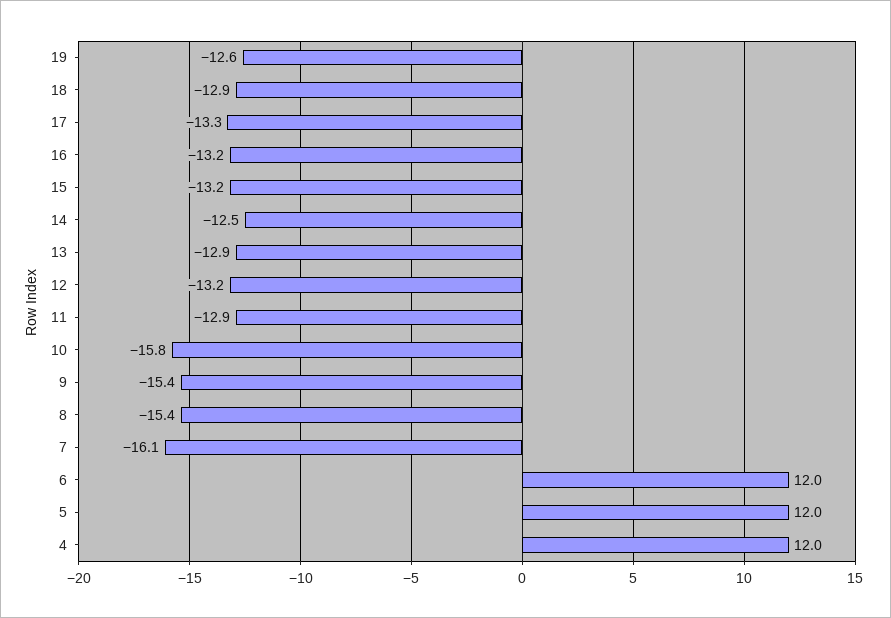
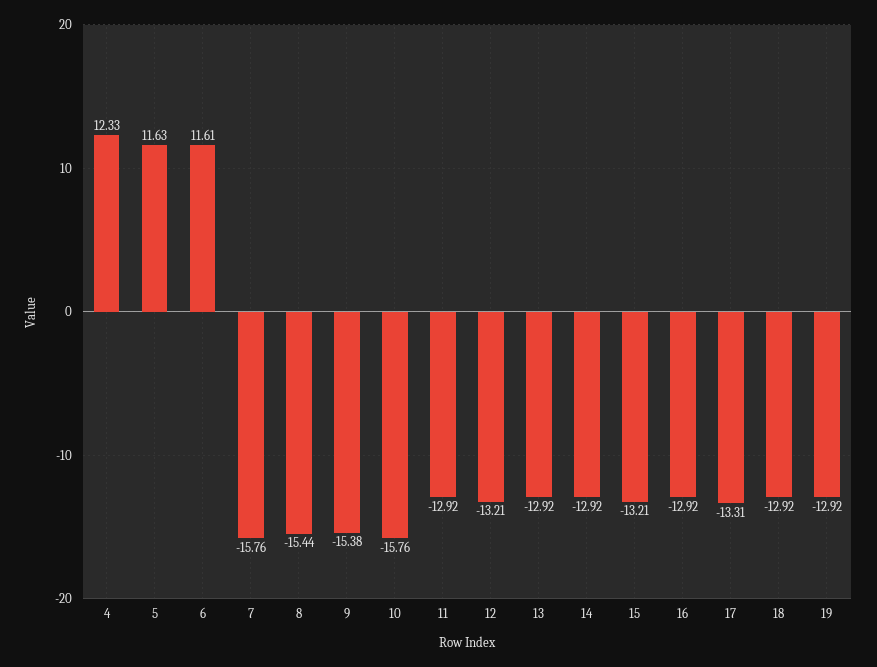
19: -12.6 -> -12.92
16: -13.2 -> -12.92
14: -12.5 -> -12.92
7: -16.1 -> -15.76
6: 12 -> 11.61
5: 12 -> 11.63
4: 12 -> 12.33

